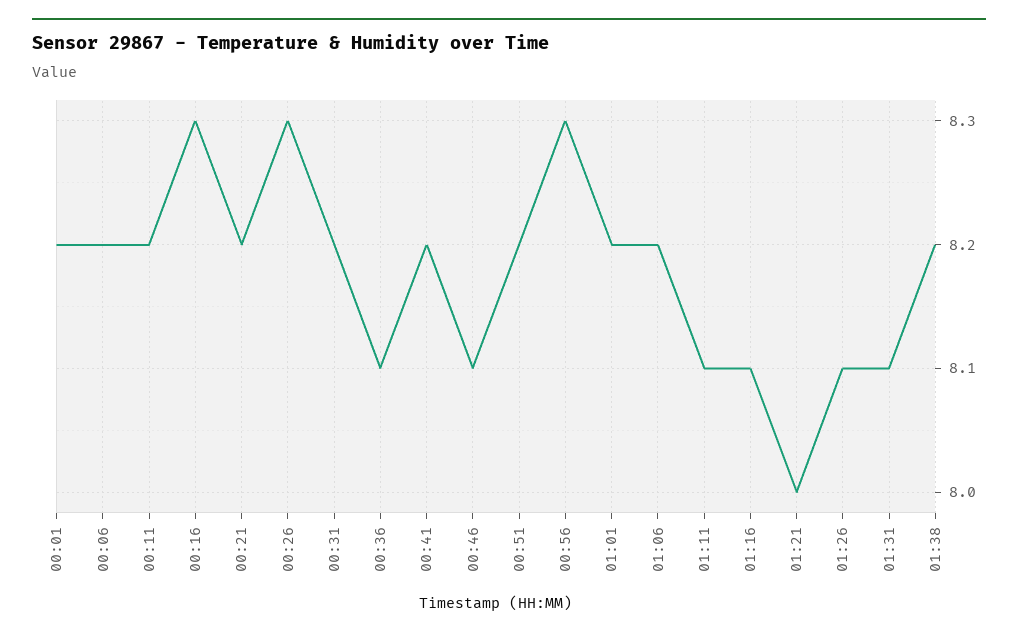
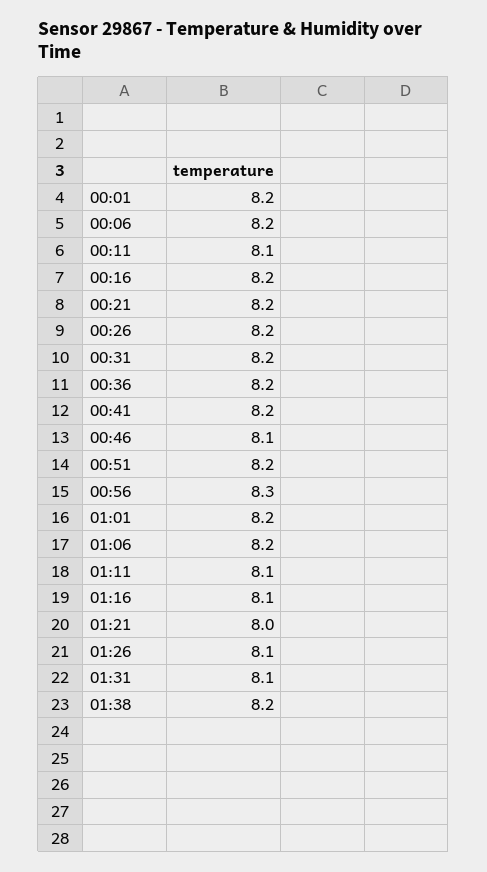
00:11: 8.2 -> 8.1
00:16: 8.3 -> 8.2
00:26: 8.3 -> 8.2
00:36: 8.1 -> 8.2

